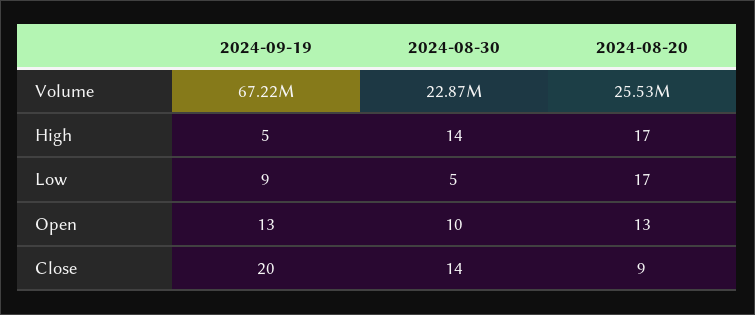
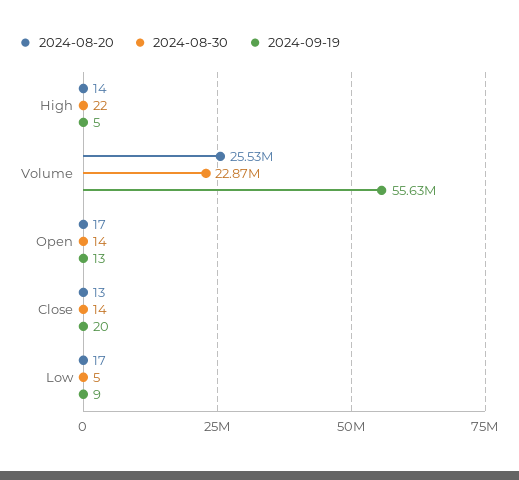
2024-09-19, Volume: 67220000 -> 55630000
2024-08-30, High: 14 -> 22
2024-08-20, High: 17 -> 14
2024-08-30, Open: 10 -> 14
2024-08-20, Open: 13 -> 17
2024-08-20, Close: 9 -> 13

